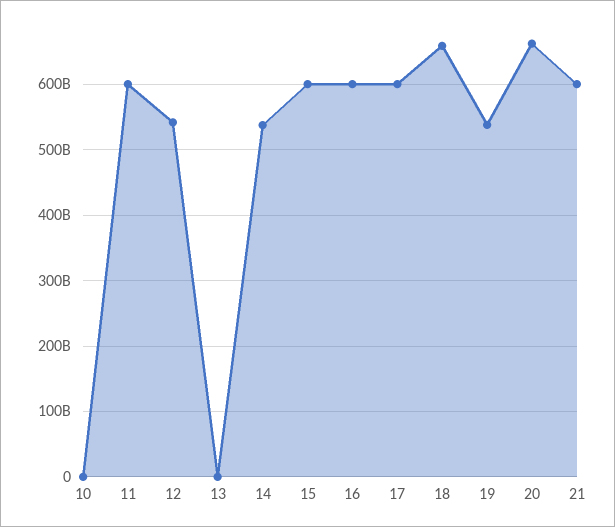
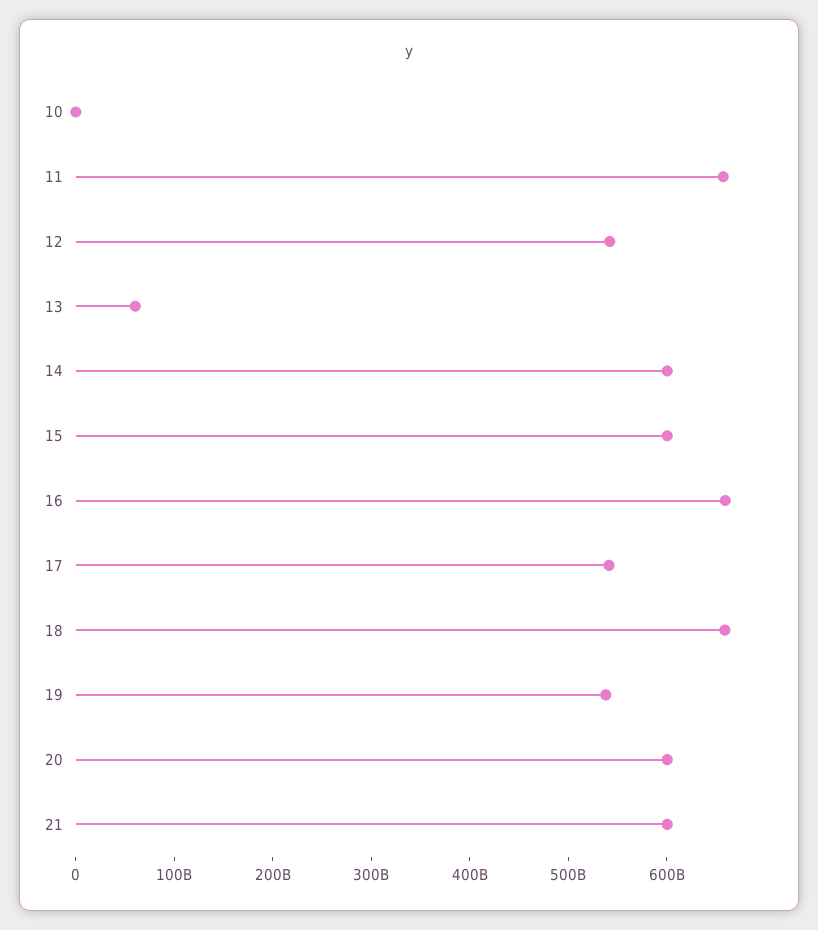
11: 600000000000 -> 660000000000
13: 0 -> 60000000000
14: 540000000000 -> 600000000000
16: 600000000000 -> 660000000000
17: 600000000000 -> 540000000000
20: 660000000000 -> 600000000000

